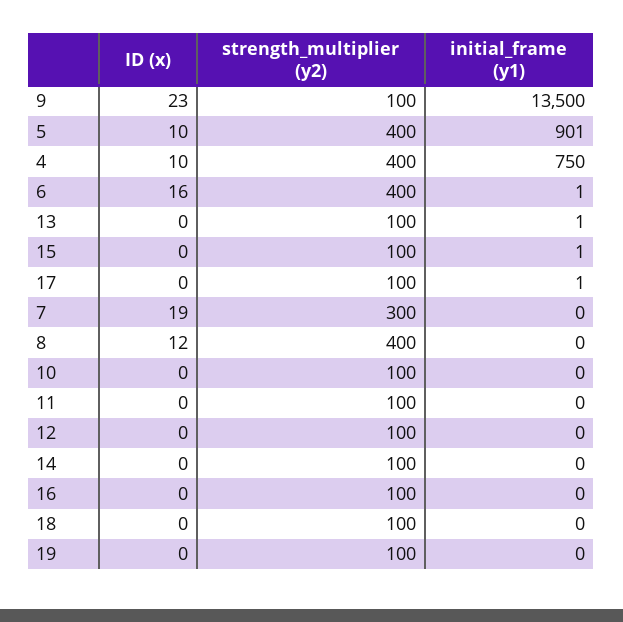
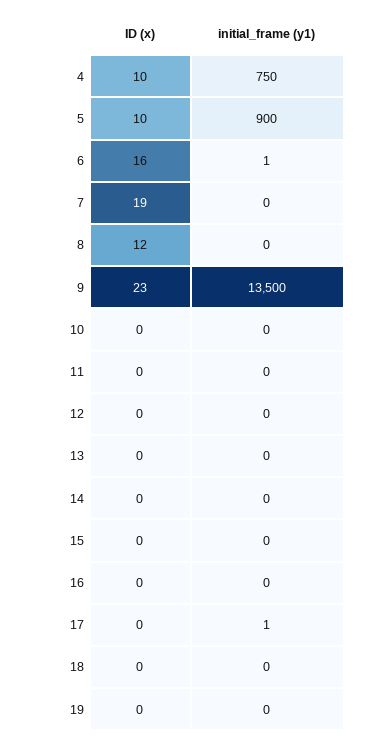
strength_multiplier (y2), 9: 100 -> none
strength_multiplier (y2), 5: 400 -> none
initial_frame (y1), 5: 901 -> 900
strength_multiplier (y2), 4: 400 -> none
strength_multiplier (y2), 6: 400 -> none
strength_multiplier (y2), 13: 100 -> none
initial_frame (y1), 13: 1 -> 0
strength_multiplier (y2), 15: 100 -> none
initial_frame (y1), 15: 1 -> 0
strength_multiplier (y2), 17: 100 -> none
strength_multiplier (y2), 7: 300 -> none
strength_multiplier (y2), 8: 400 -> none
strength_multiplier (y2), 10: 100 -> none
strength_multiplier (y2), 11: 100 -> none
strength_multiplier (y2), 12: 100 -> none
strength_multiplier (y2), 14: 100 -> none
strength_multiplier (y2), 16: 100 -> none
strength_multiplier (y2), 18: 100 -> none
strength_multiplier (y2), 19: 100 -> none

